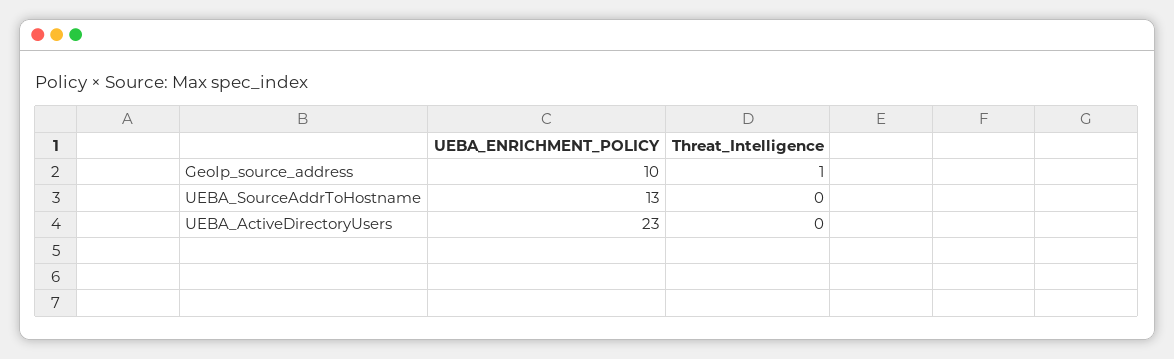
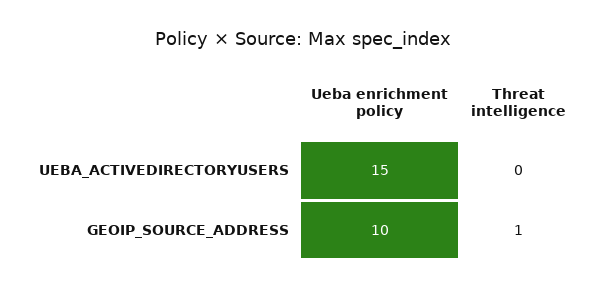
UEBA_ENRICHMENT_POLICY, UEBA_SourceAddrToHostname: 13 -> none
Threat_Intelligence, UEBA_SourceAddrToHostname: 0 -> none
UEBA_ENRICHMENT_POLICY, UEBA_ActiveDirectoryUsers: 23 -> 15

